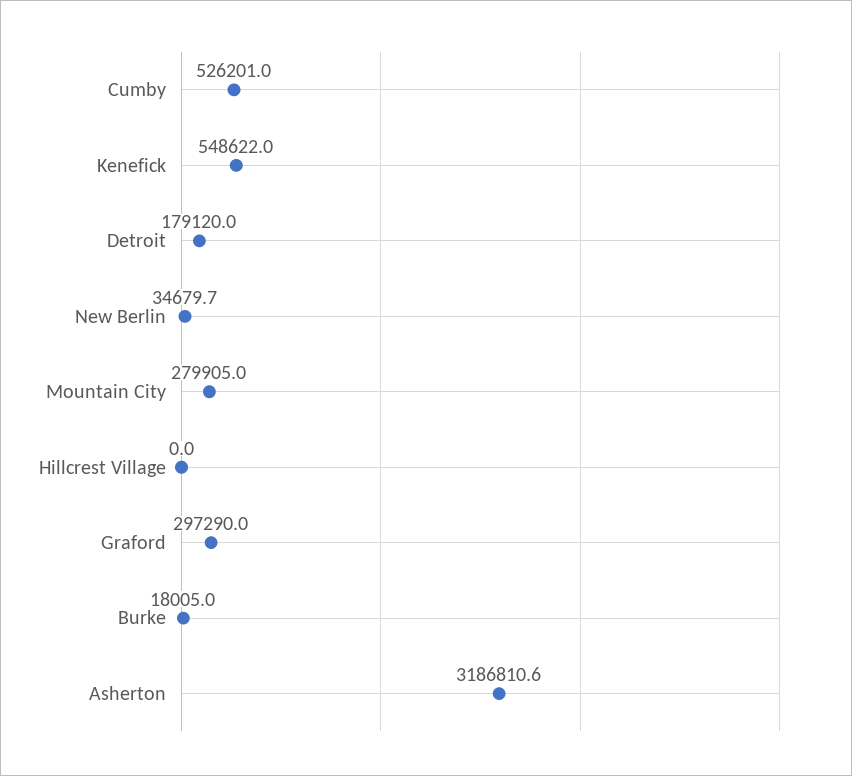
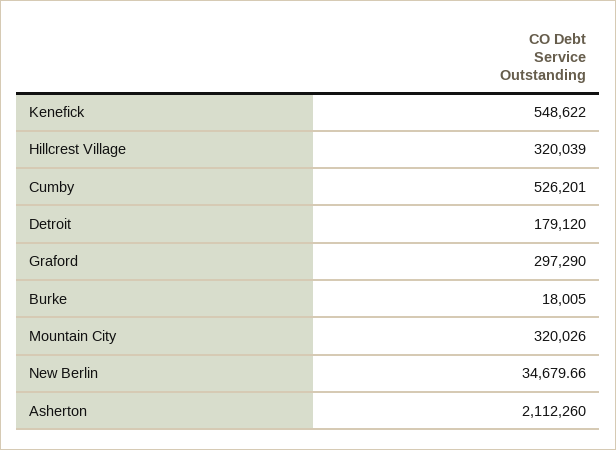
Mountain City: 279905 -> 320026
Hillcrest Village: 0 -> 320039
Asherton: 3186810.6 -> 2112260

